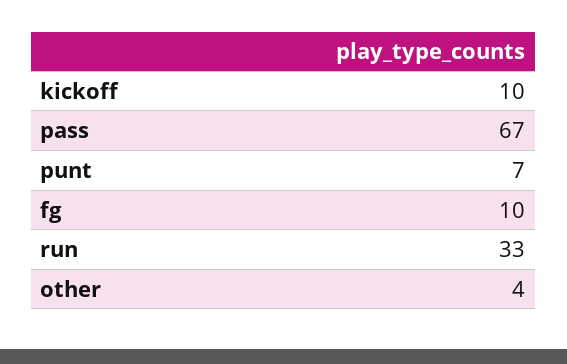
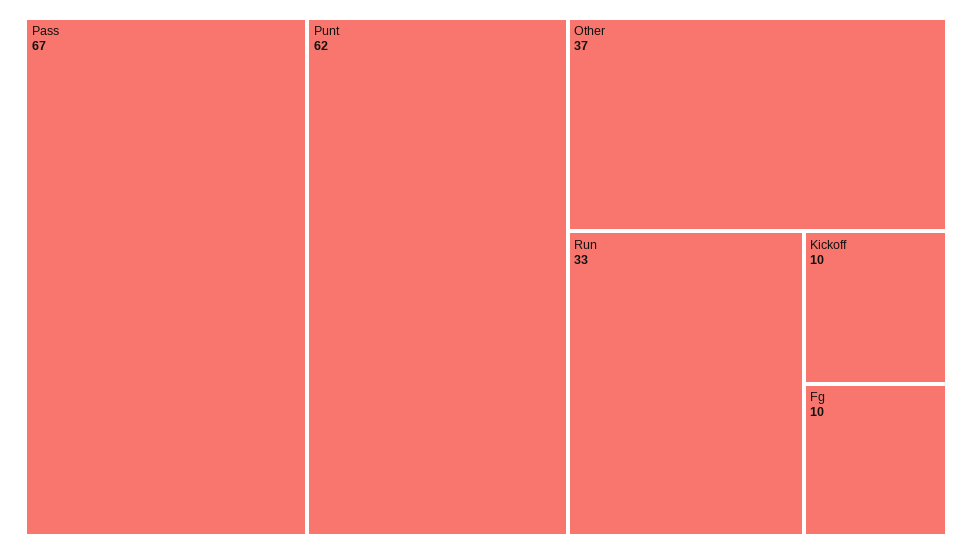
punt: 7 -> 62
other: 4 -> 37

